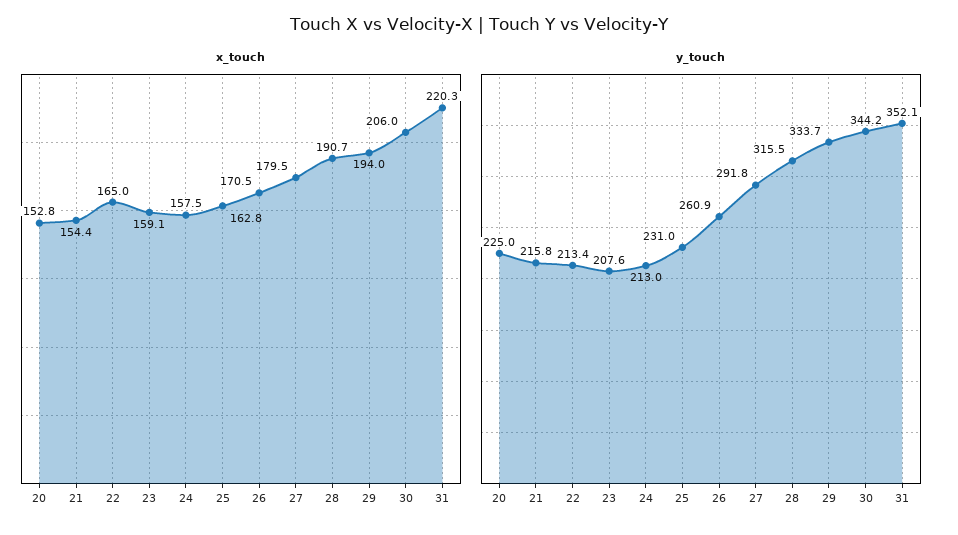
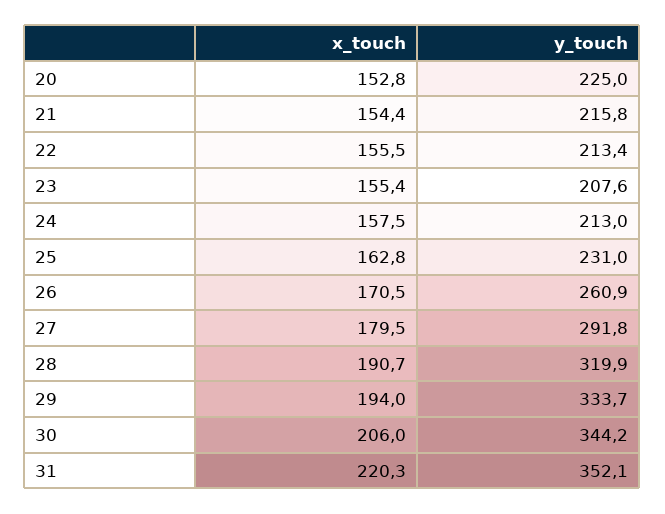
x_touch, 22: 165 -> 155.5
x_touch, 23: 159.1 -> 155.4
y_touch, 28: 315.5 -> 319.9

